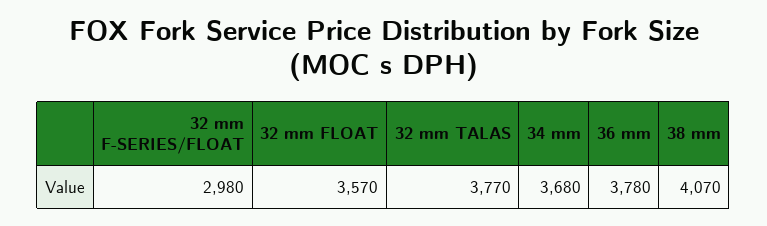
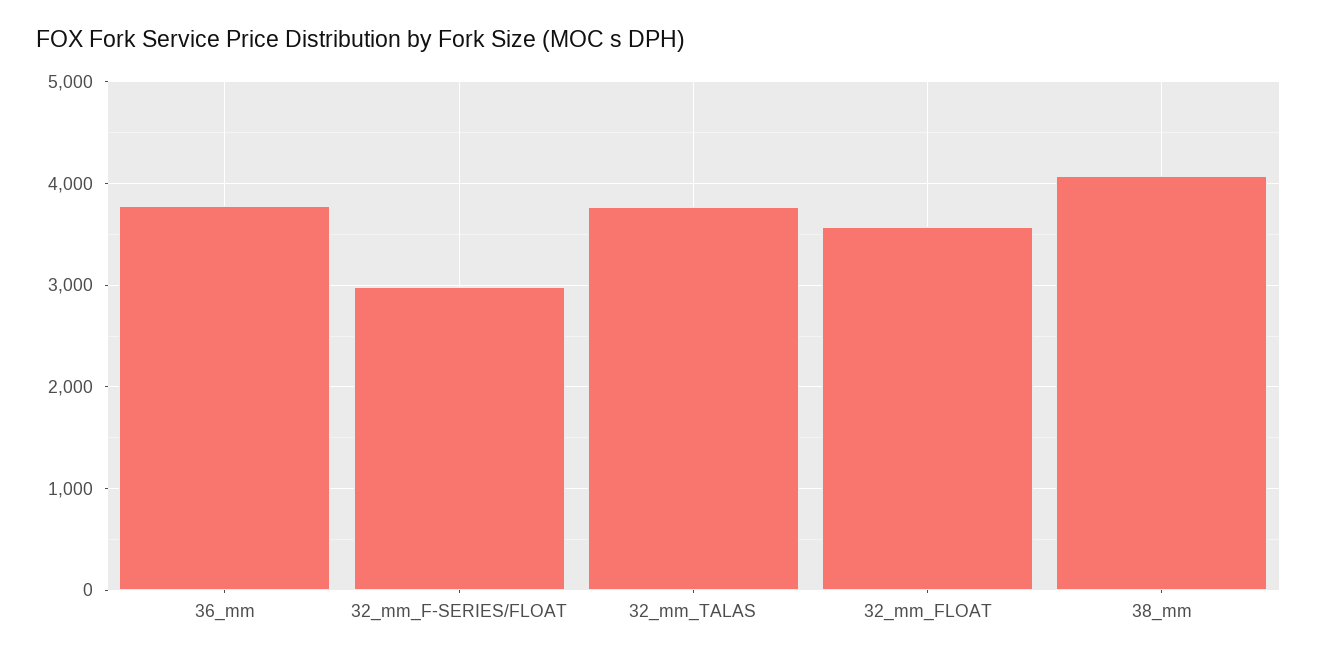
34 mm: 3680 -> none

